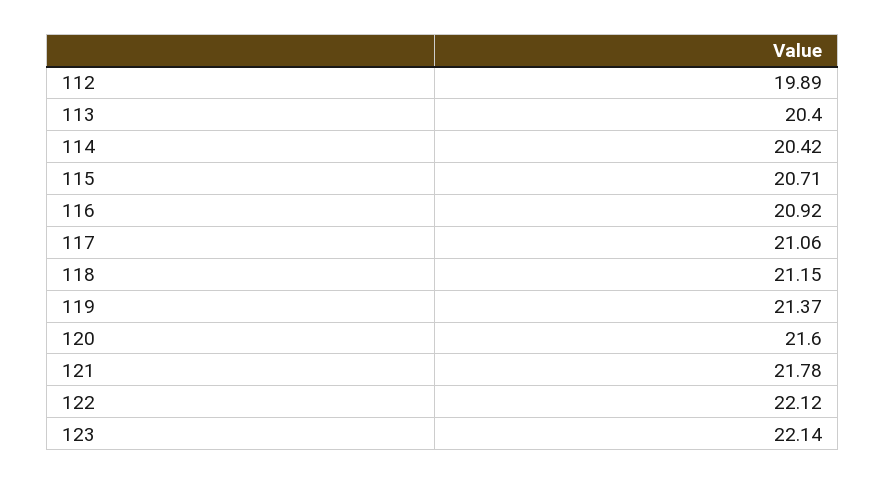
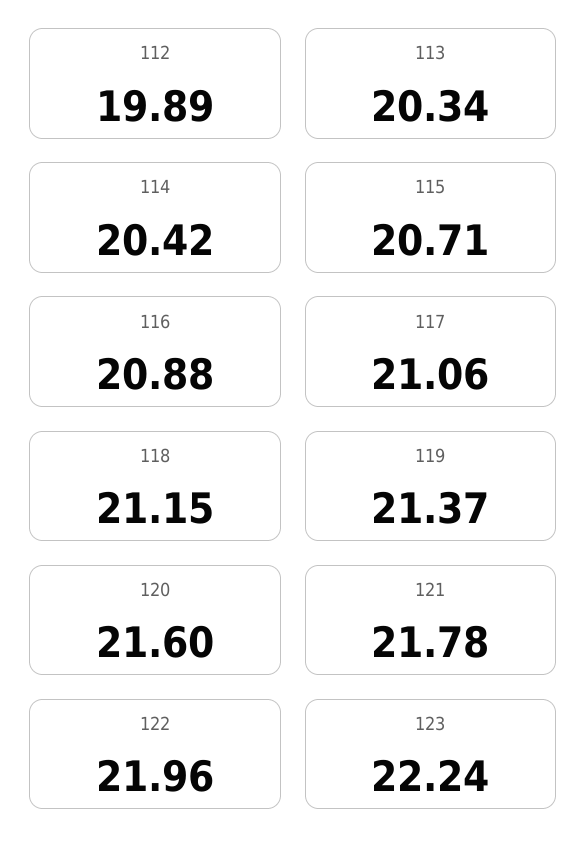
113: 20.4 -> 20.34
116: 20.92 -> 20.88
122: 22.12 -> 21.96
123: 22.14 -> 22.24

